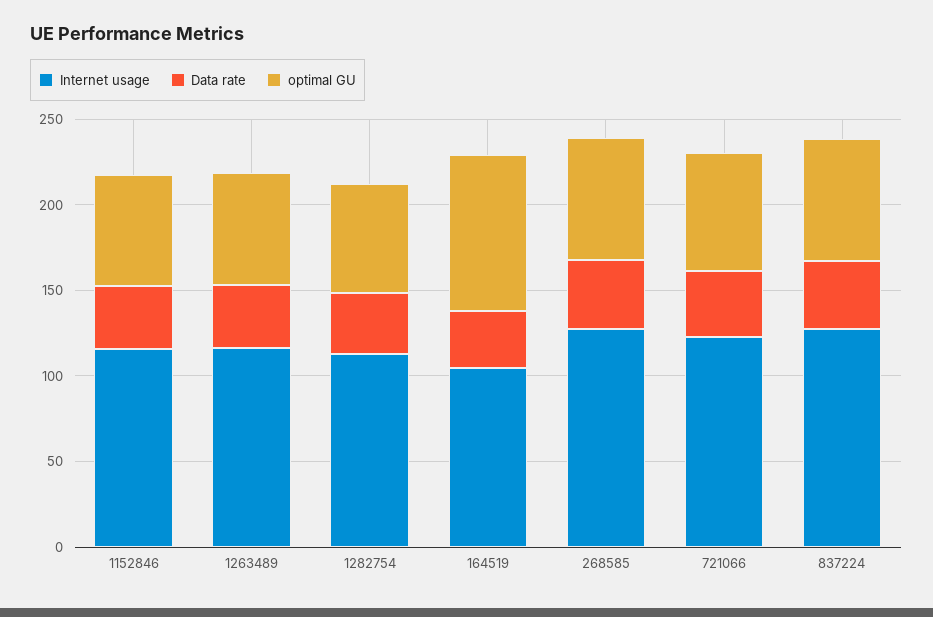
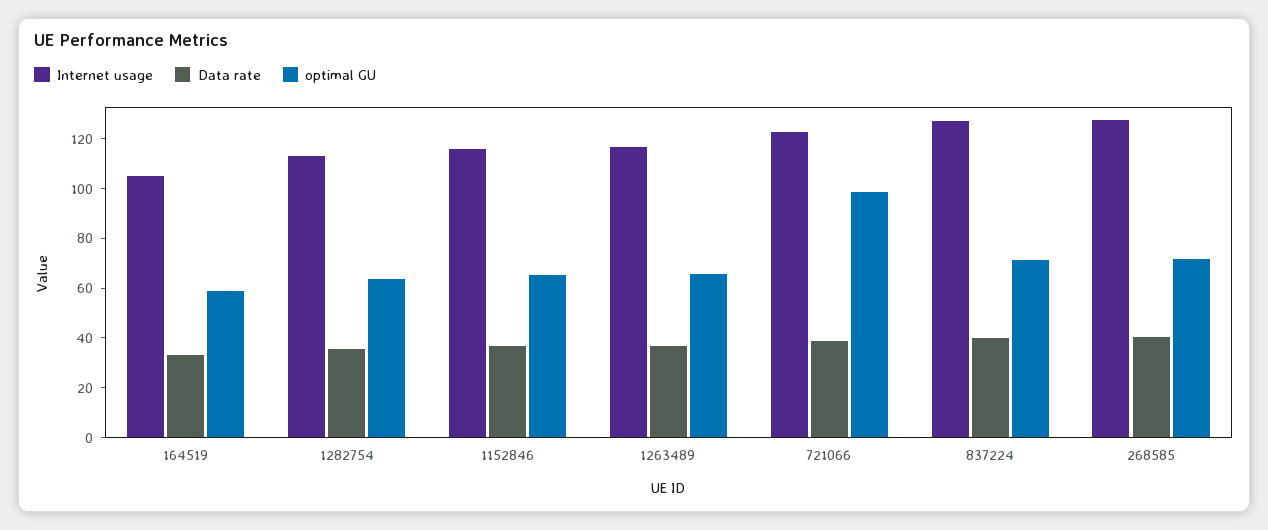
optimal GU, 164519: 90 -> 60
optimal GU, 721066: 70 -> 100

